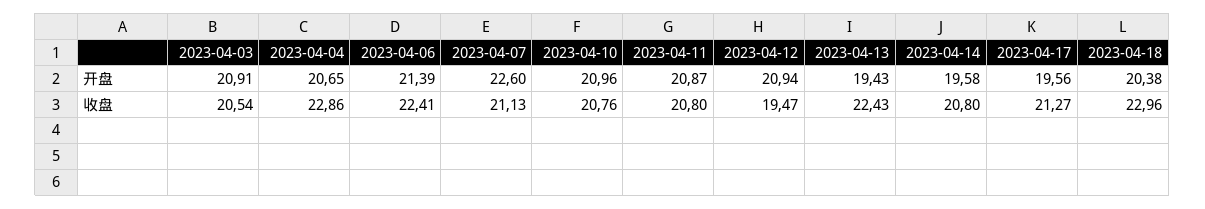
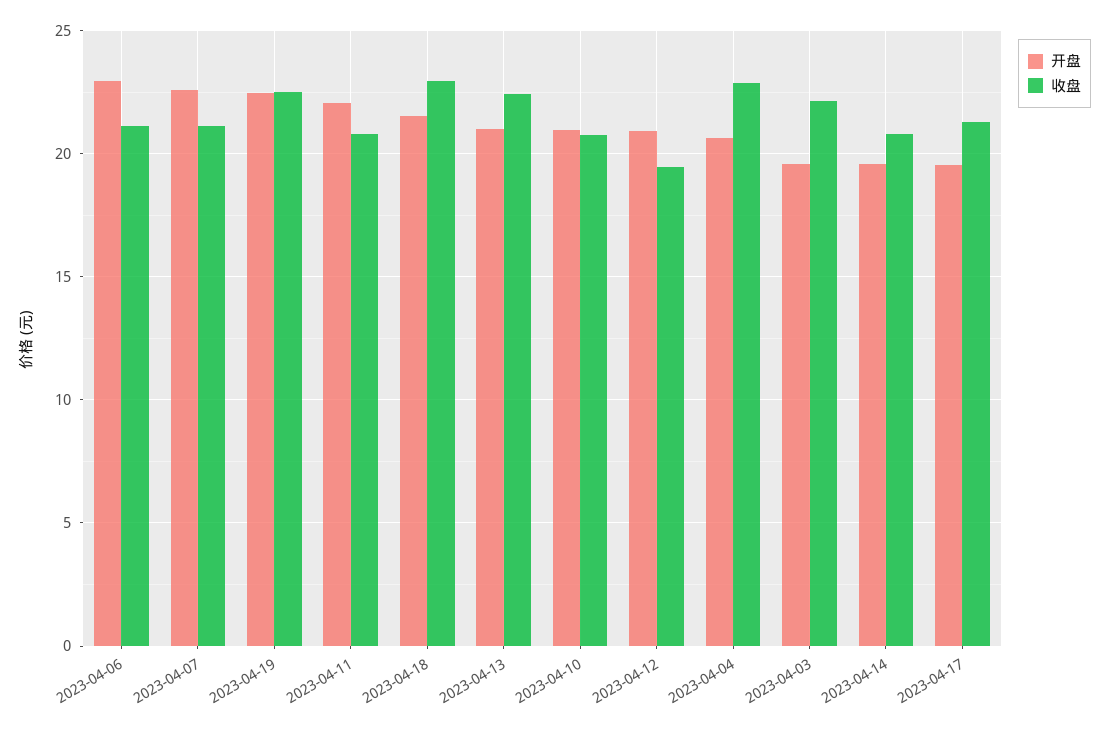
开盘, 2023-04-03: 20.91 -> 19.5
开盘, 2023-04-06: 21.39 -> 23
开盘, 2023-04-11: 20.87 -> 22
开盘, 2023-04-13: 19.43 -> 21
开盘, 2023-04-18: 20.38 -> 21.5
收盘, 2023-04-03: 20.54 -> 22
收盘, 2023-04-06: 22.41 -> 21
开盘, 2023-04-19: none -> 22.5
收盘, 2023-04-19: none -> 22.5

